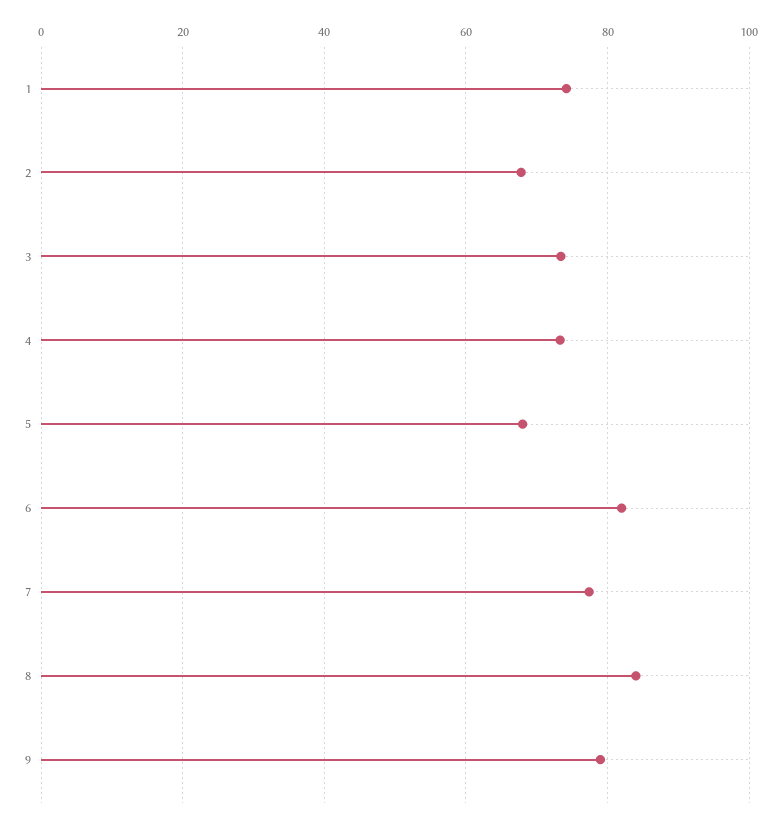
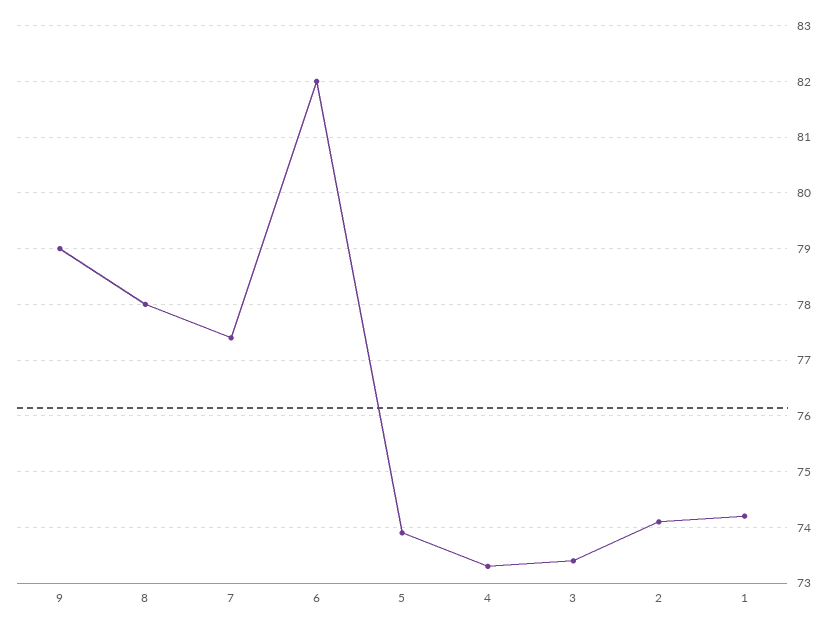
2: 68 -> 74
5: 68 -> 74
8: 84 -> 78

